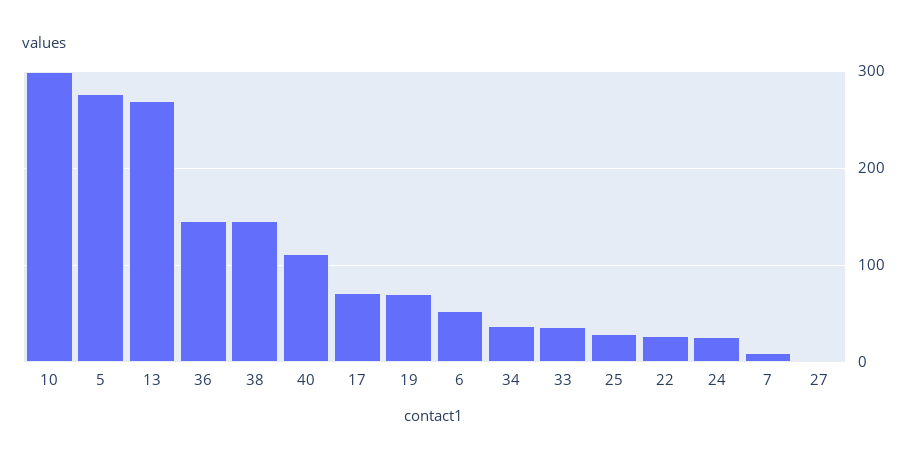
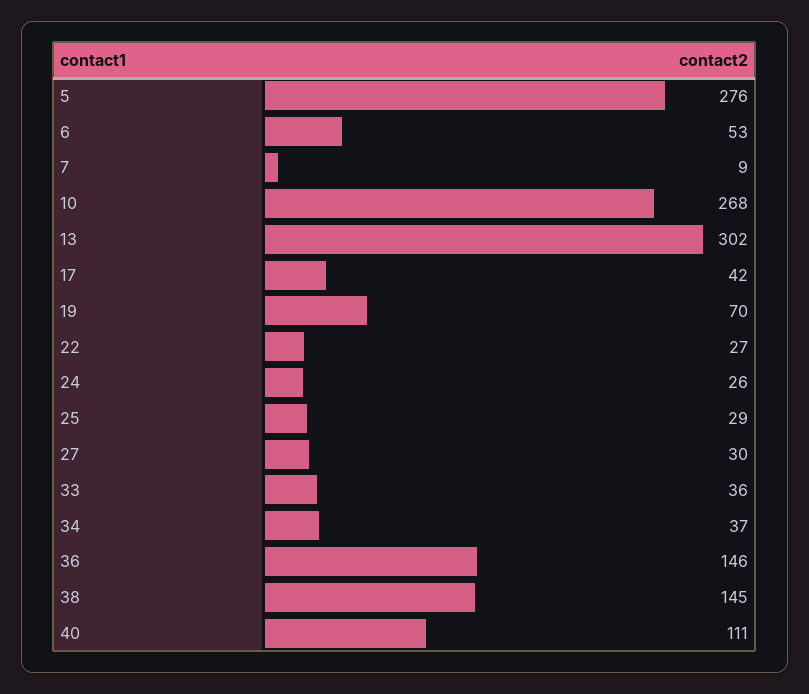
10: 300 -> 268
13: 270 -> 302
17: 70 -> 42
27: 0 -> 30

